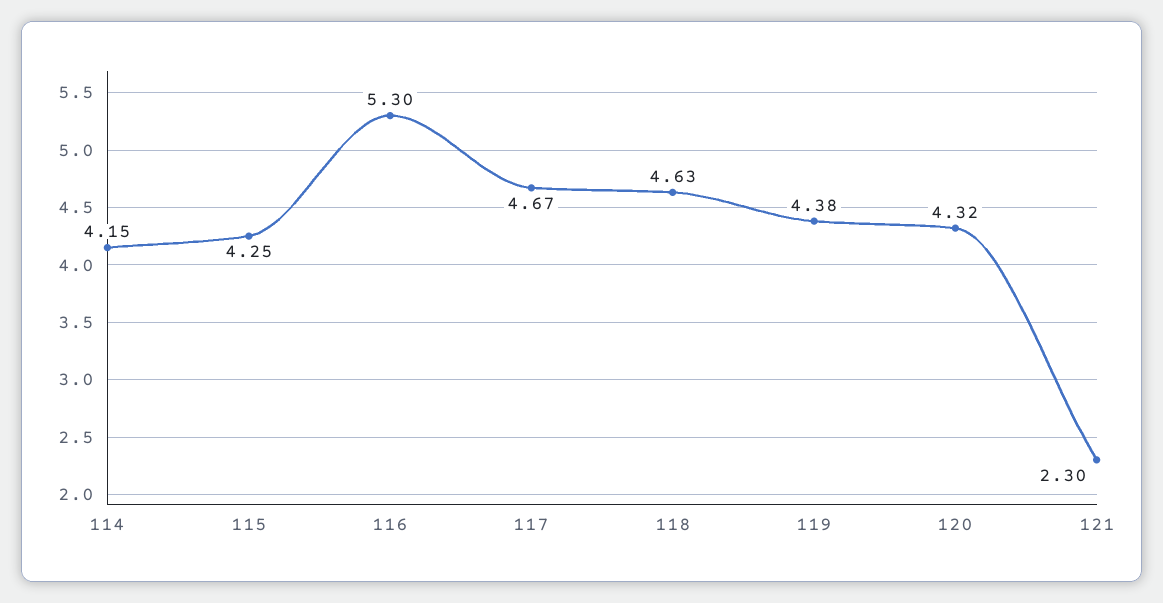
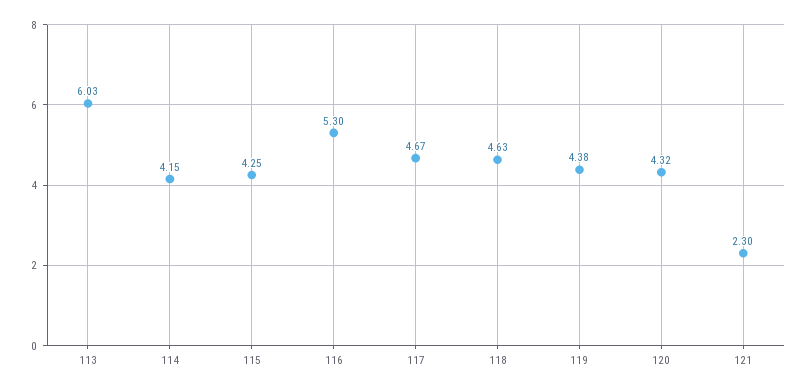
113: none -> 6.03

